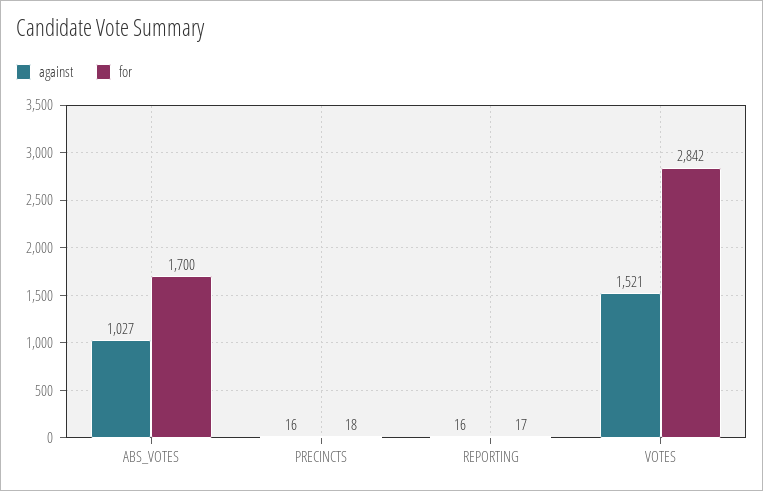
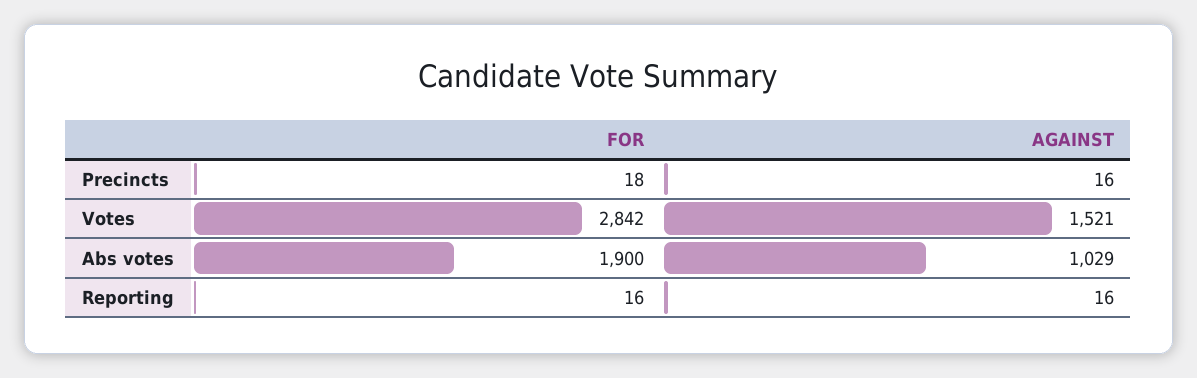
against, ABS_VOTES: 1027 -> 1029
for, ABS_VOTES: 1700 -> 1900
for, REPORTING: 17 -> 16

